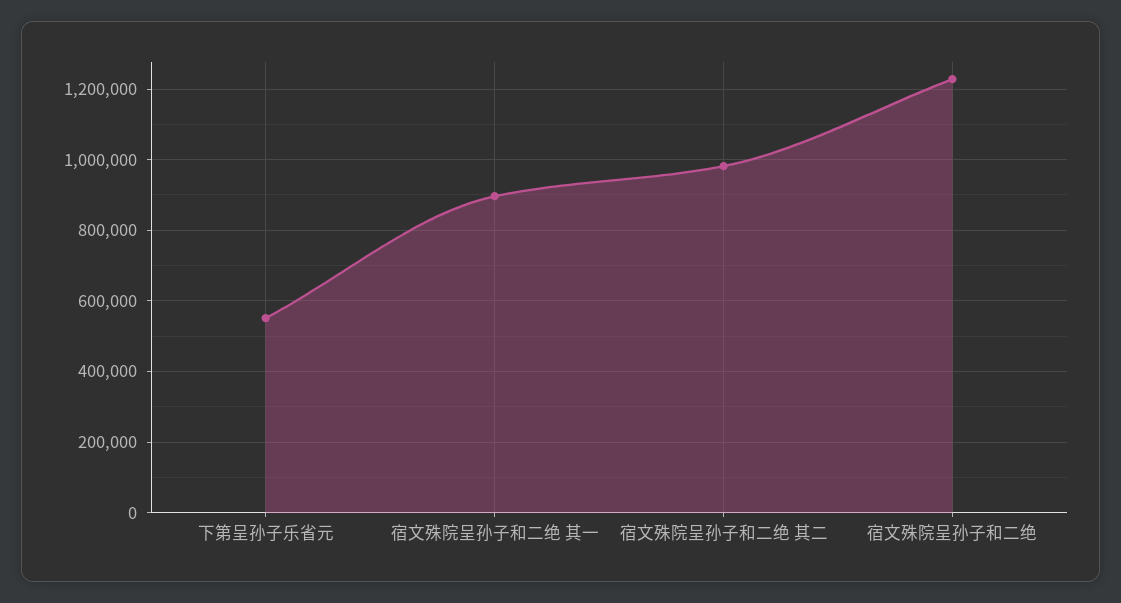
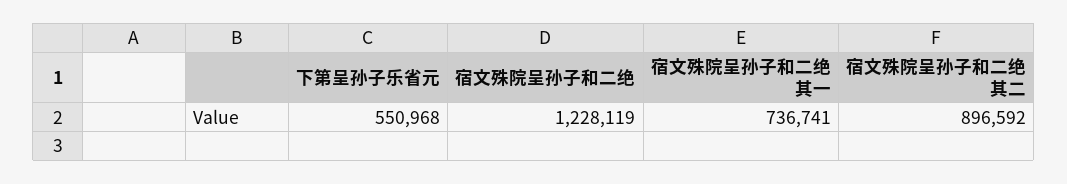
宿文殊院呈孙子和二绝 其一: 900000 -> 736741
宿文殊院呈孙子和二绝 其二: 980000 -> 896592

